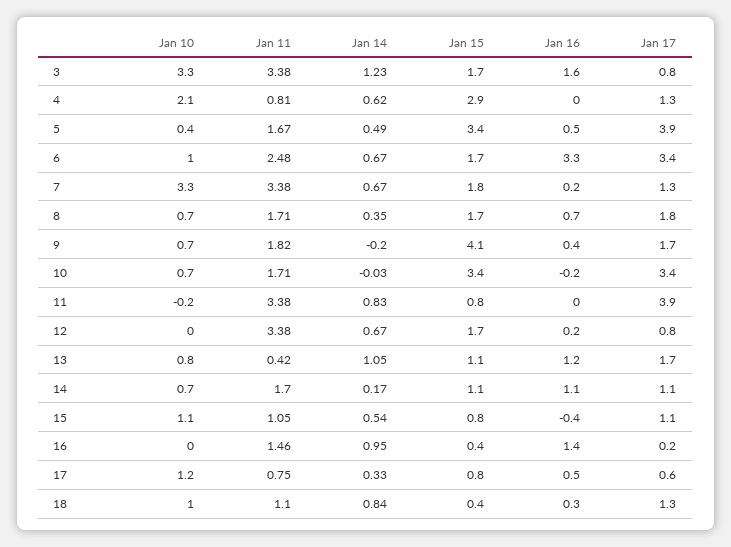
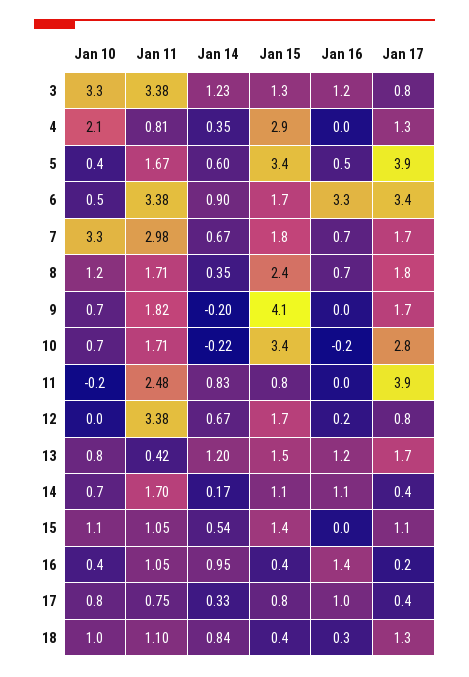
Jan 15, 3: 1.7 -> 1.3
Jan 16, 3: 1.6 -> 1.2
Jan 14, 4: 0.62 -> 0.35
Jan 14, 5: 0.49 -> 0.6
Jan 10, 6: 1 -> 0.5
Jan 11, 6: 2.48 -> 3.38
Jan 14, 6: 0.67 -> 0.9
Jan 11, 7: 3.38 -> 2.98
Jan 16, 7: 0.2 -> 0.7
Jan 17, 7: 1.3 -> 1.7
Jan 10, 8: 0.7 -> 1.2
Jan 15, 8: 1.7 -> 2.4
Jan 16, 9: 0.4 -> 0
Jan 14, 10: -0.03 -> -0.22
Jan 17, 10: 3.4 -> 2.8
Jan 11, 11: 3.38 -> 2.48
Jan 14, 13: 1.05 -> 1.2
Jan 15, 13: 1.1 -> 1.5
Jan 17, 14: 1.1 -> 0.4
Jan 15, 15: 0.8 -> 1.4
Jan 16, 15: -0.4 -> 0
Jan 10, 16: 0 -> 0.4
Jan 11, 16: 1.46 -> 1.05
Jan 10, 17: 1.2 -> 0.8
Jan 16, 17: 0.5 -> 1
Jan 17, 17: 0.6 -> 0.4

